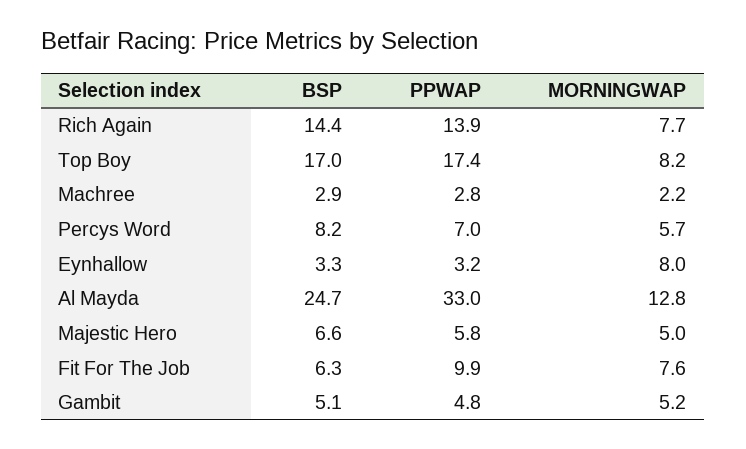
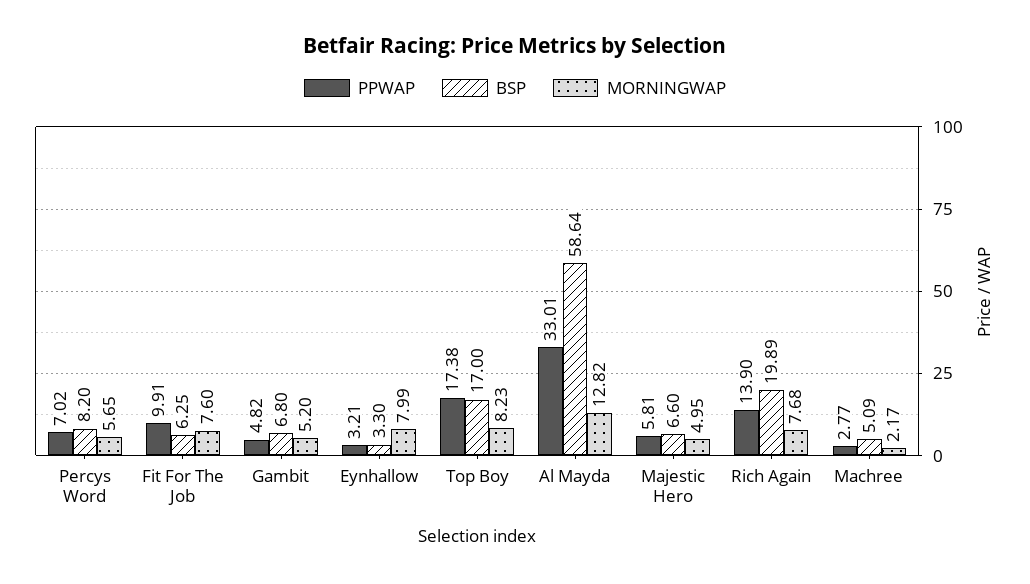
BSP, Rich Again: 14.4 -> 19.89
BSP, Machree: 2.9 -> 5.09
BSP, Al Mayda: 24.7 -> 58.64
BSP, Gambit: 5.1 -> 6.8

